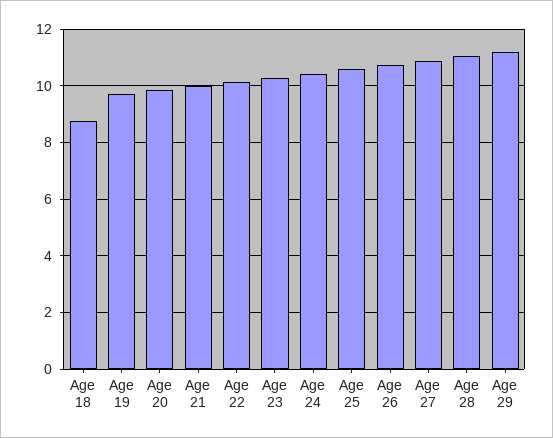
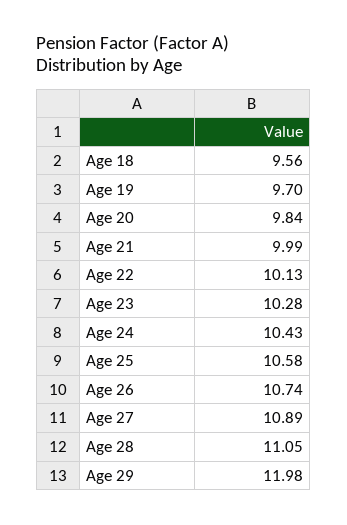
Age 18: 8.75 -> 9.56
Age 29: 11.25 -> 11.98

